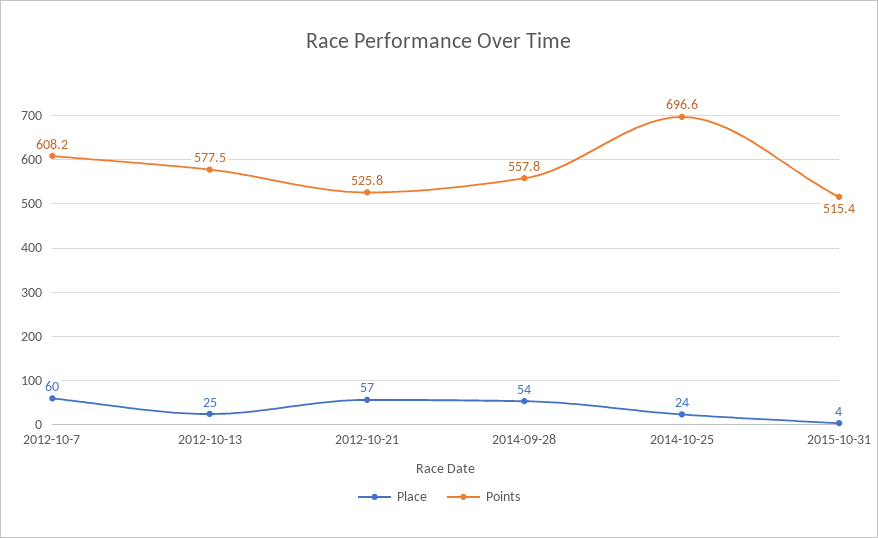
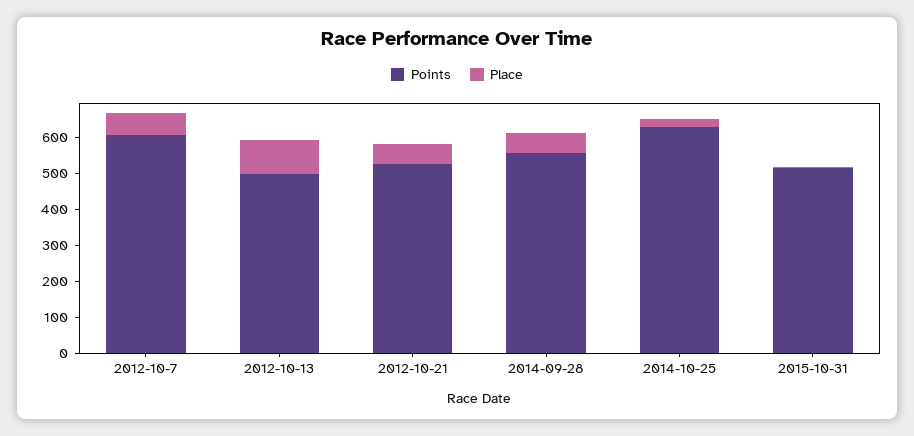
Place, 2012-10-13: 25 -> 100
Points, 2012-10-13: 577.5 -> 500
Points, 2014-10-25: 696.6 -> 625

